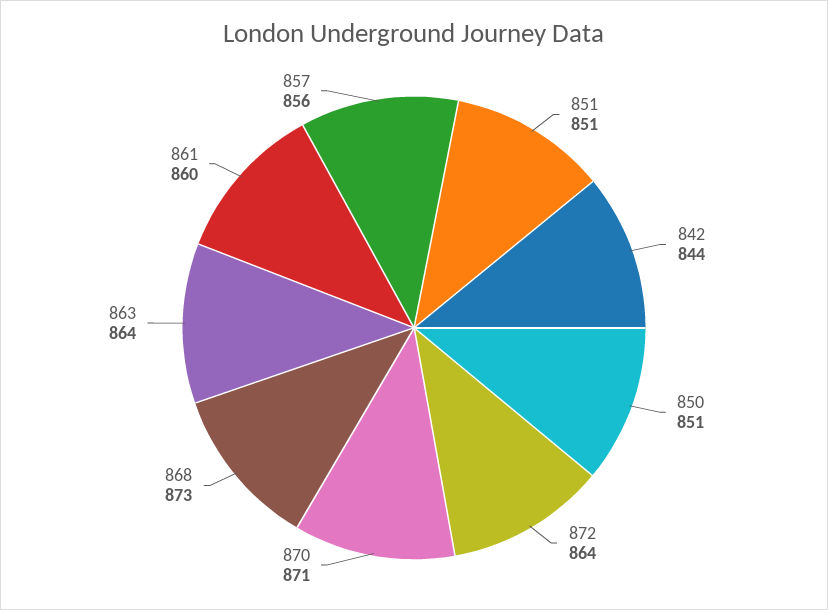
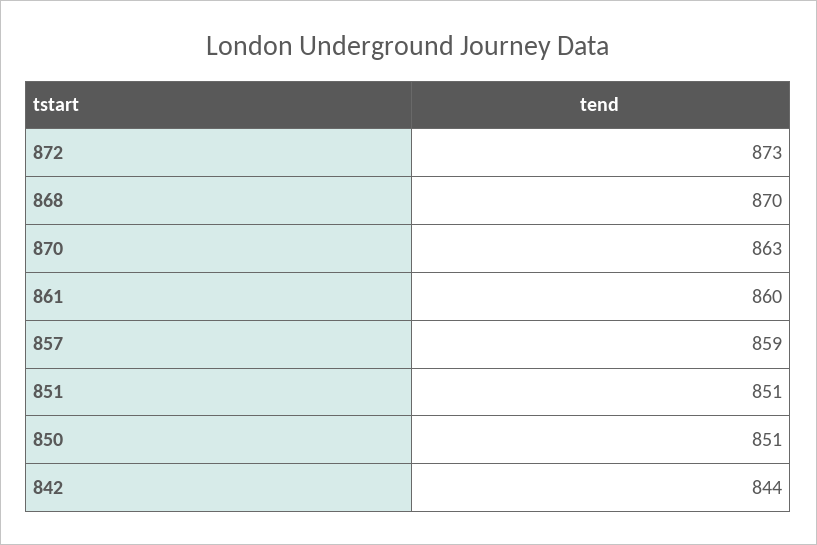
872: 864 -> 873
870: 871 -> 863
868: 873 -> 870
863: 864 -> none
857: 856 -> 859

